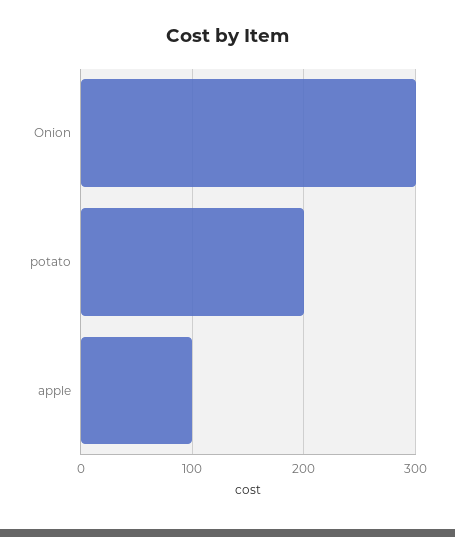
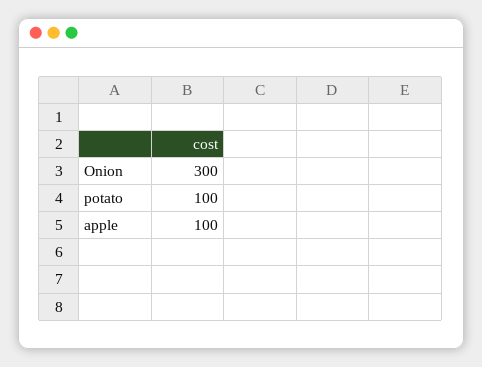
potato: 200 -> 100

